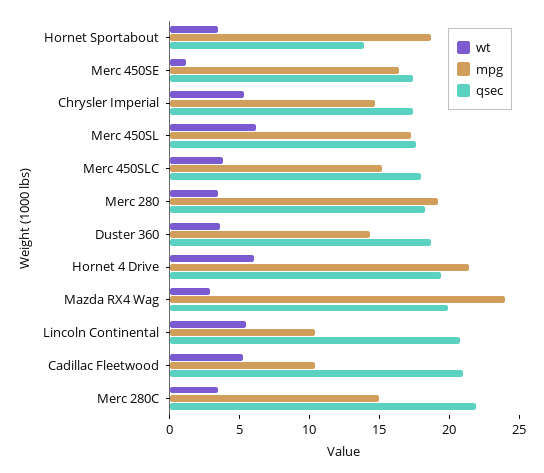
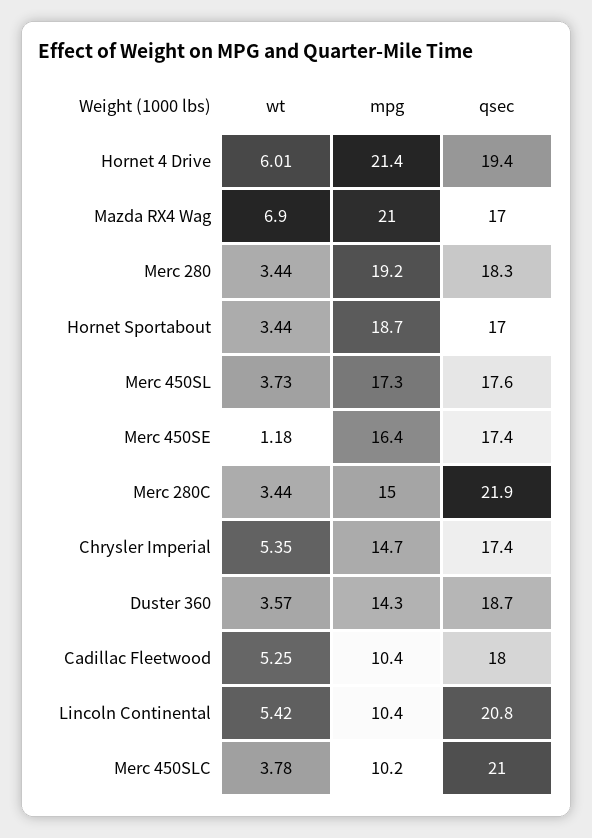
qsec, Hornet Sportabout: 14 -> 17
wt, Merc 450SL: 6 -> 3.73
mpg, Merc 450SLC: 15 -> 10.2
qsec, Merc 450SLC: 18 -> 21
wt, Mazda RX4 Wag: 3 -> 6.9
mpg, Mazda RX4 Wag: 24 -> 21
qsec, Mazda RX4 Wag: 20 -> 17
qsec, Cadillac Fleetwood: 21 -> 18

